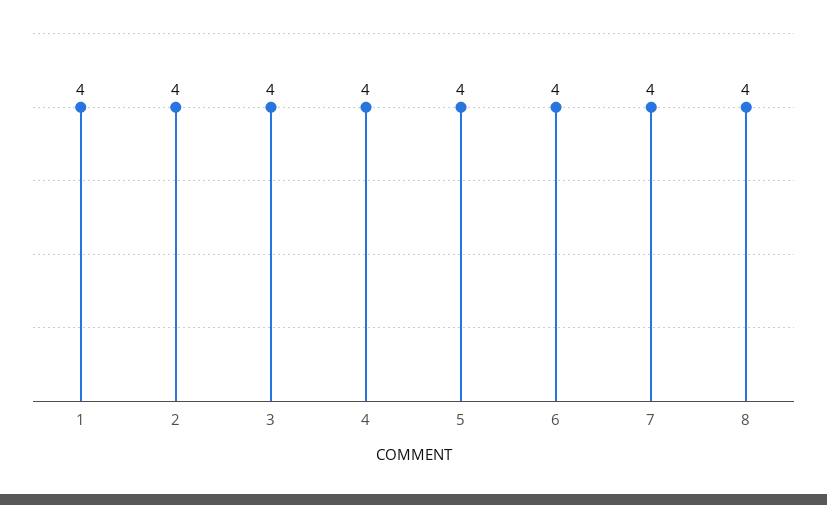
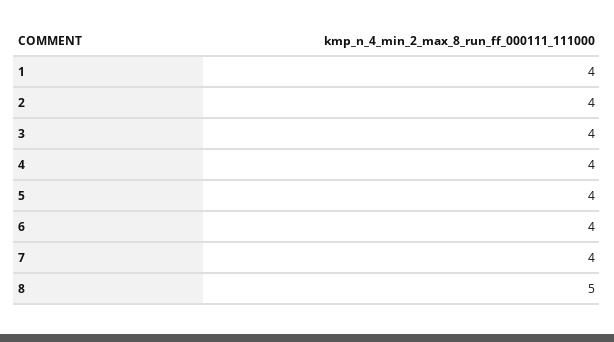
8: 4 -> 5

